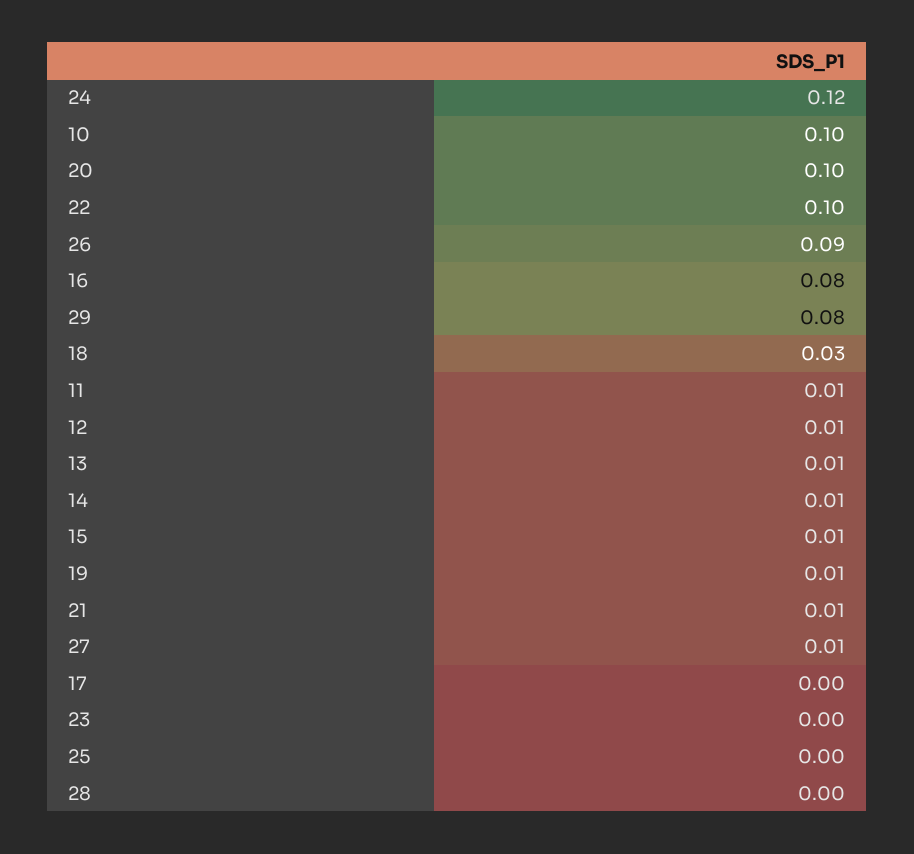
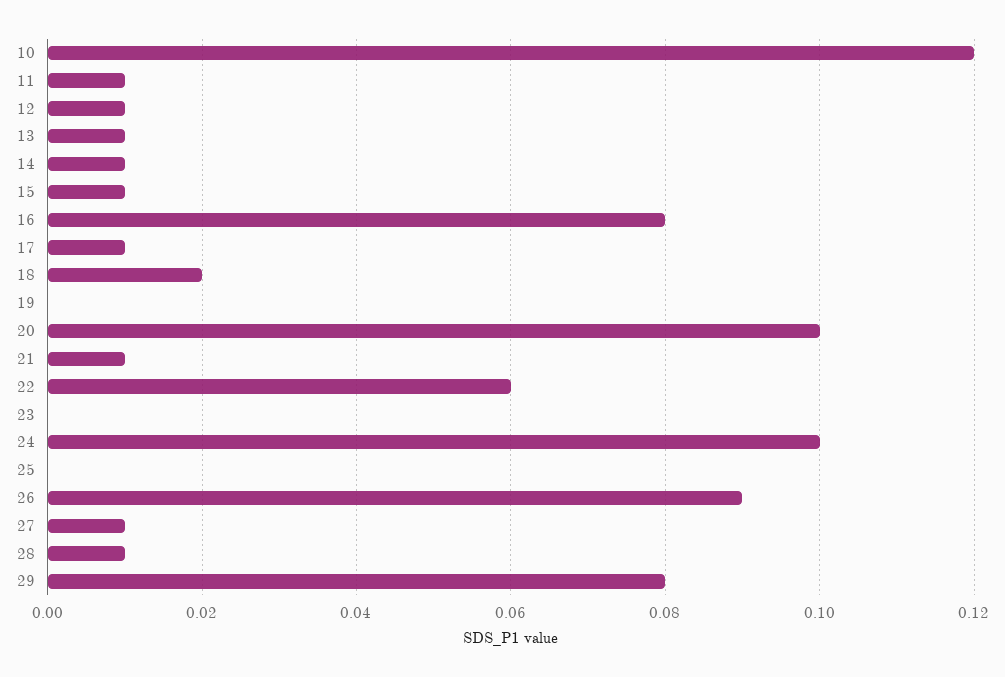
24: 0.12 -> 0.1
10: 0.1 -> 0.12
22: 0.1 -> 0.06
18: 0.03 -> 0.02
19: 0.01 -> 0
17: 0 -> 0.01
28: 0 -> 0.01

